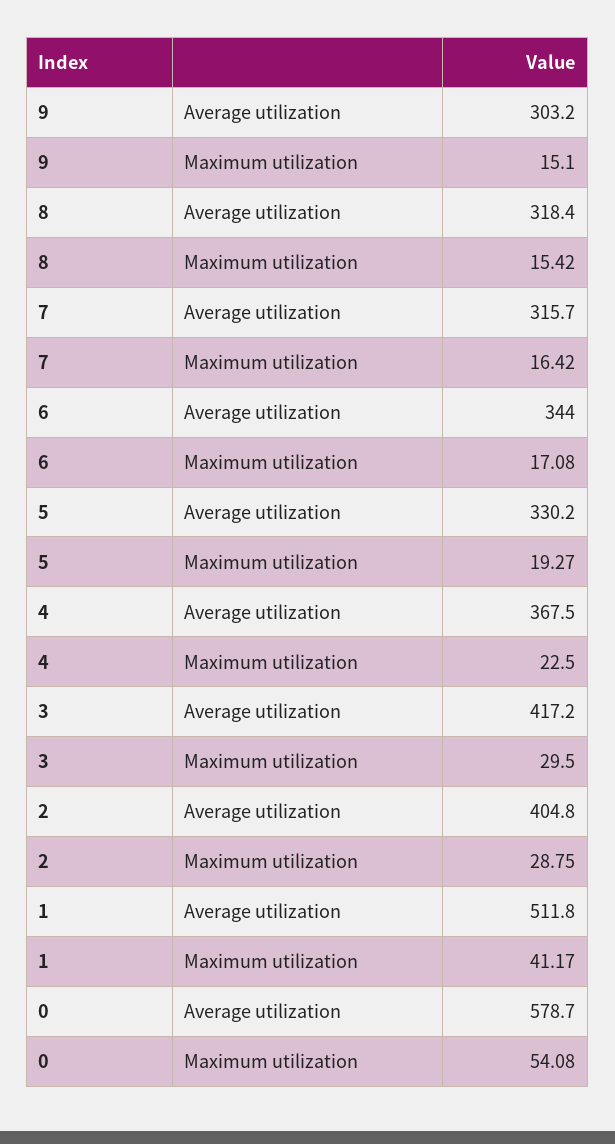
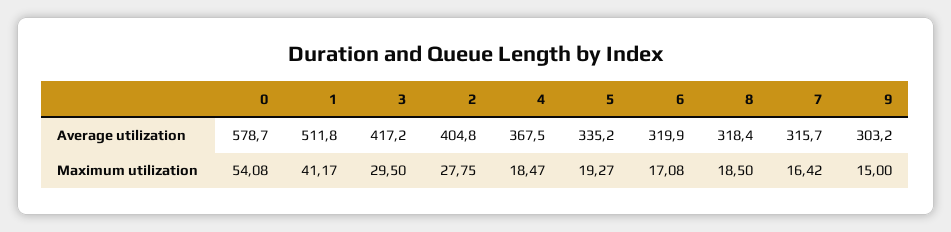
9, Maximum utilization: 15.1 -> 15
8, Maximum utilization: 15.42 -> 18.5
6, Average utilization: 344 -> 319.9
5, Average utilization: 330.2 -> 335.2
4, Maximum utilization: 22.5 -> 18.47
2, Maximum utilization: 28.75 -> 27.75

